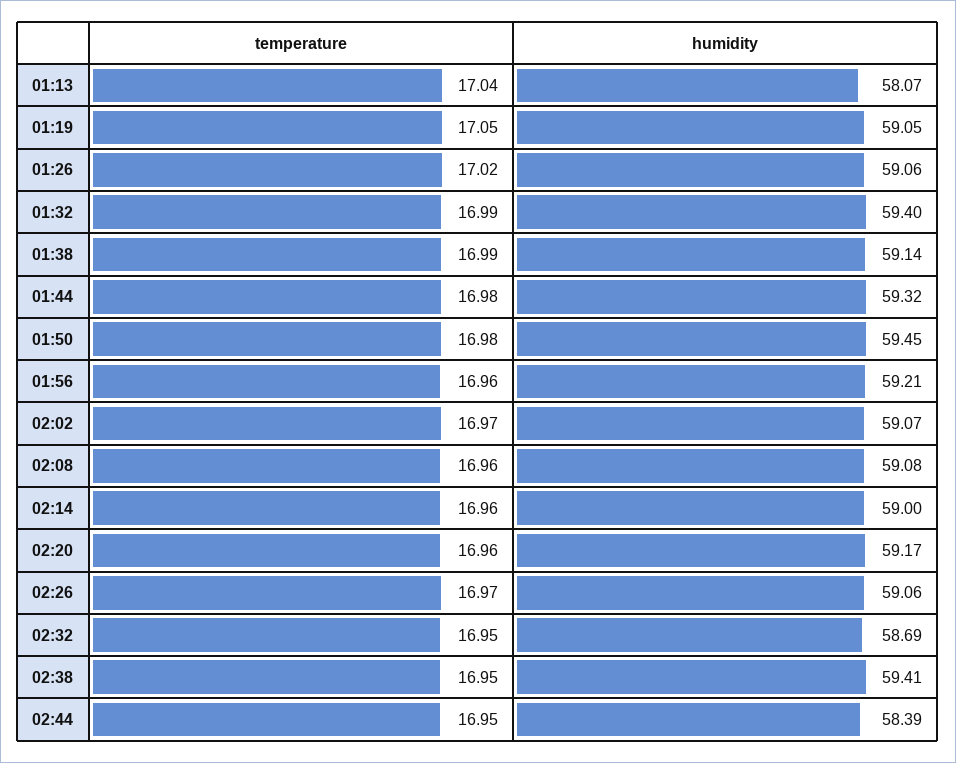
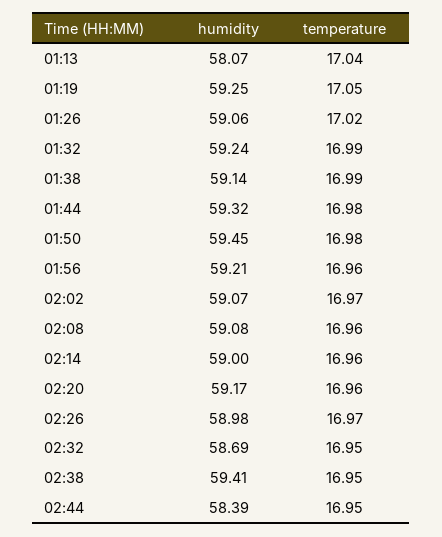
humidity, 01:19: 59.05 -> 59.25
humidity, 01:32: 59.4 -> 59.24
humidity, 02:26: 59.06 -> 58.98

